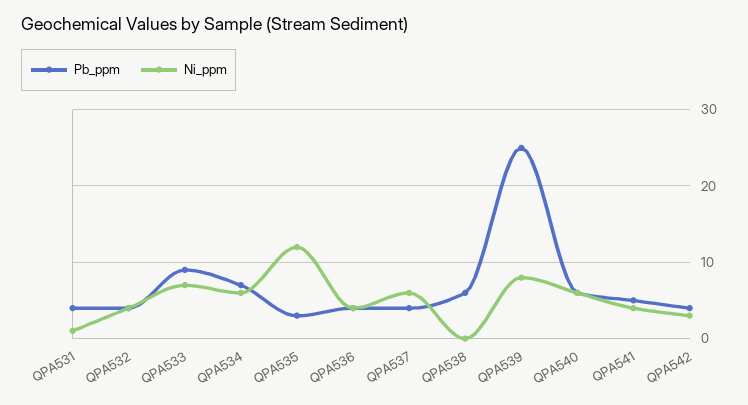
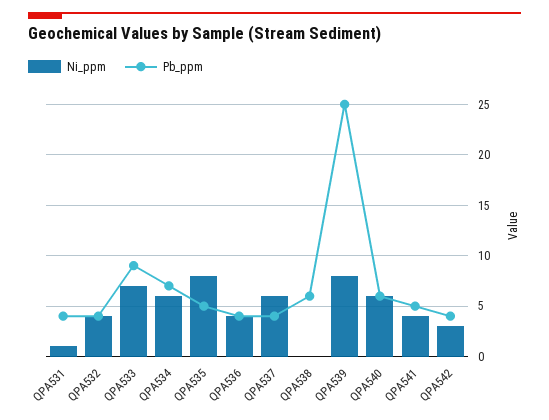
Pb_ppm, QPA535: 3 -> 5
Ni_ppm, QPA535: 12 -> 8

